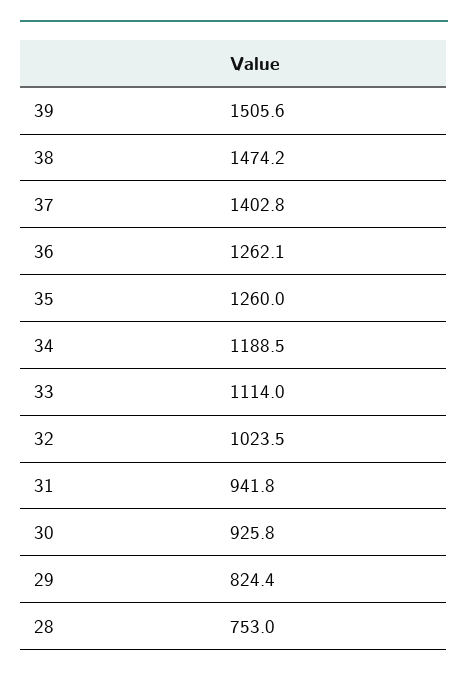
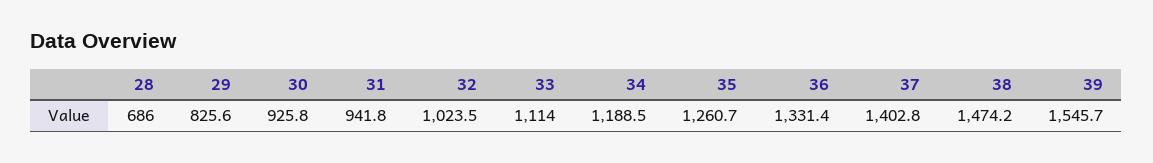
39: 1505.6 -> 1545.7
36: 1262.1 -> 1331.4
35: 1260 -> 1260.7
29: 824.4 -> 825.6
28: 753 -> 686

